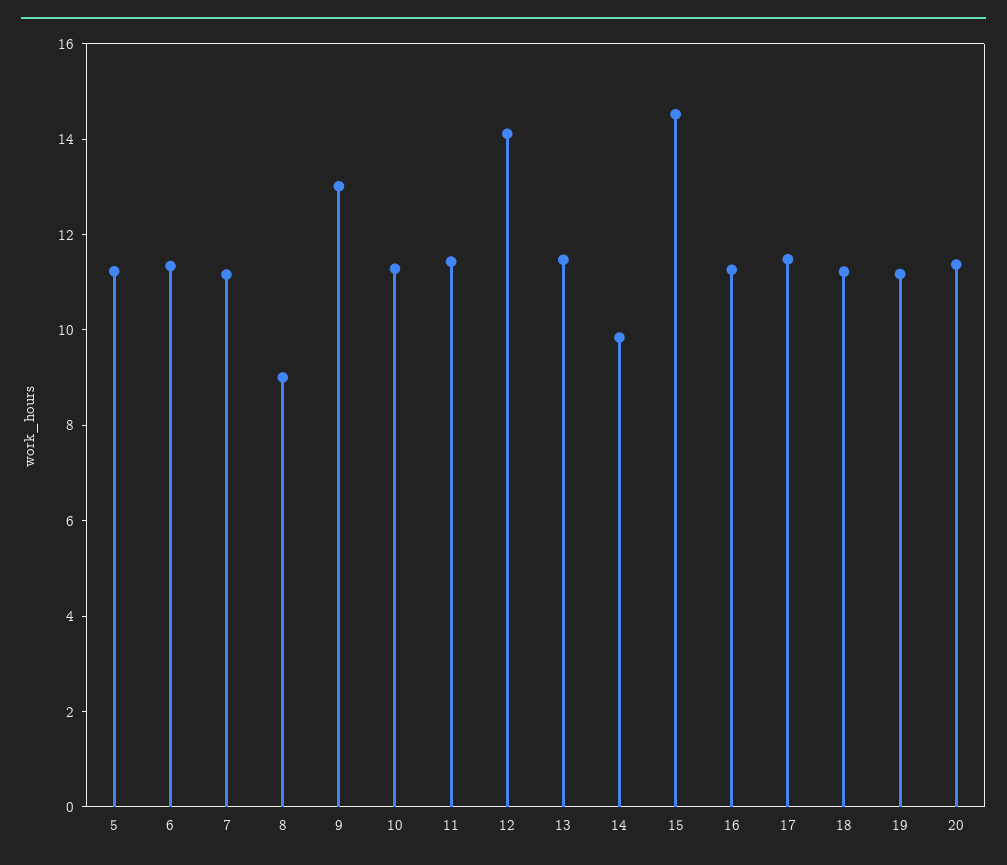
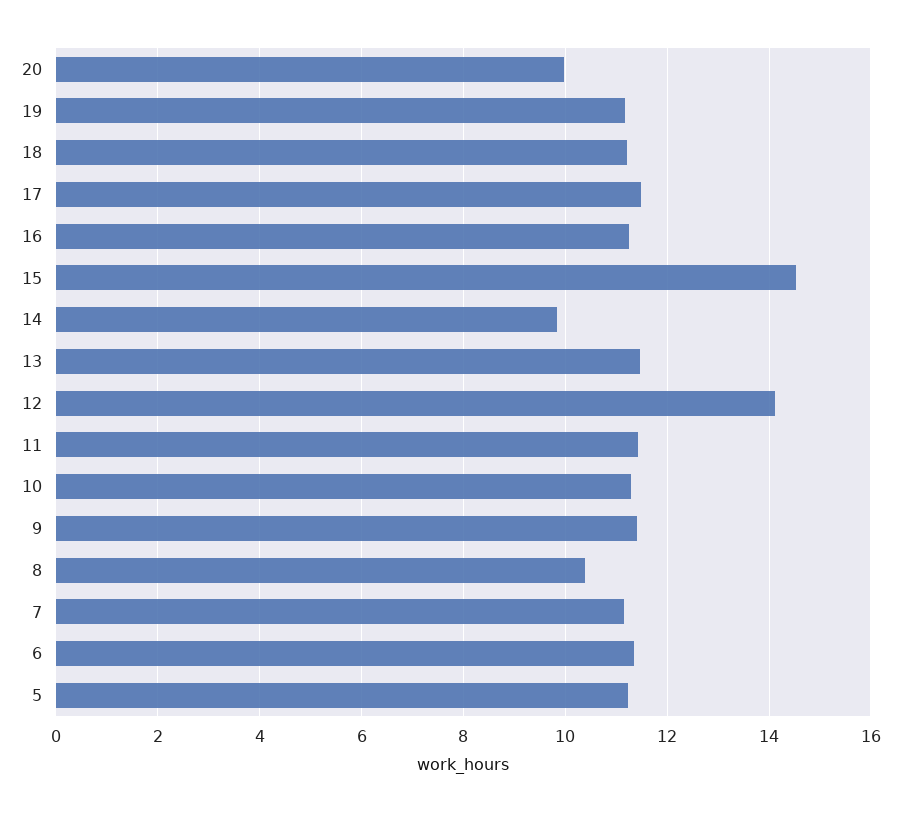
8: 9 -> 10.4
9: 13 -> 11.4
20: 11.5 -> 10

